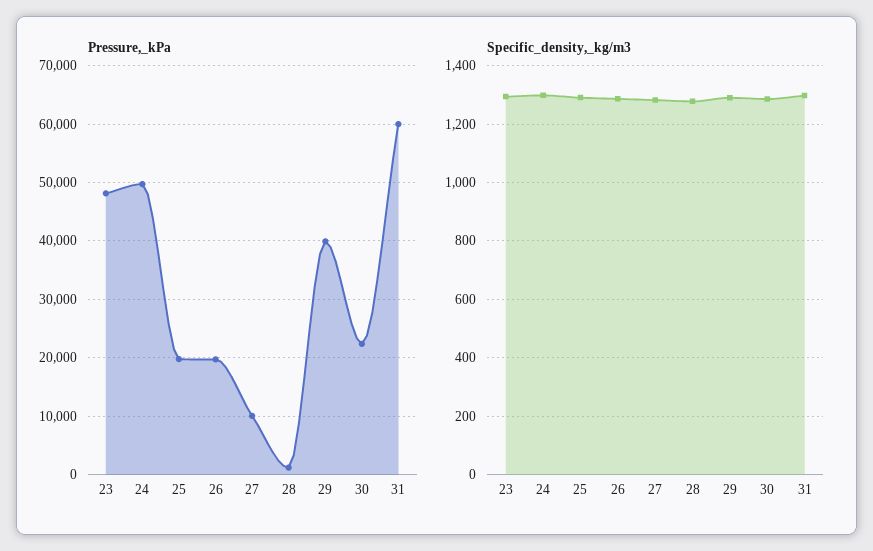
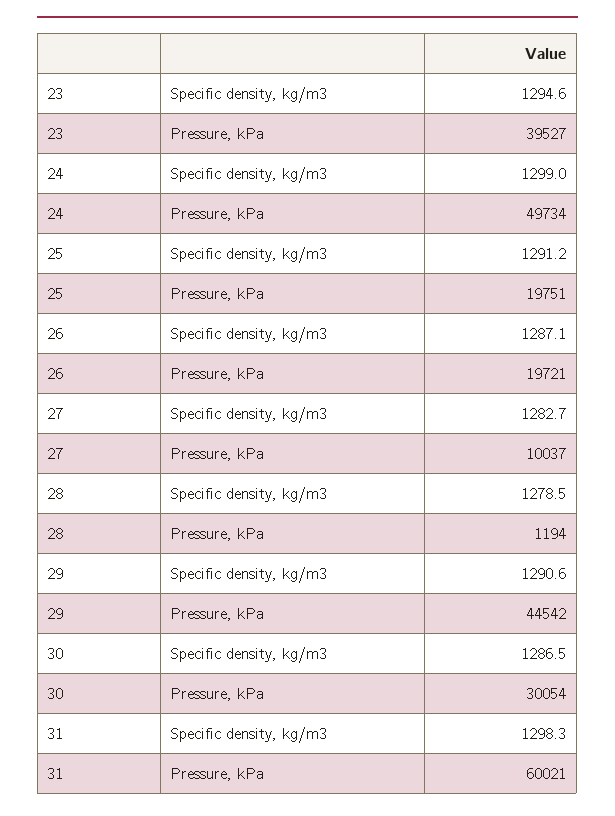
Pressure,_kPa, 23: 48000 -> 39527
Pressure,_kPa, 29: 40000 -> 44542
Pressure,_kPa, 30: 22000 -> 30054

